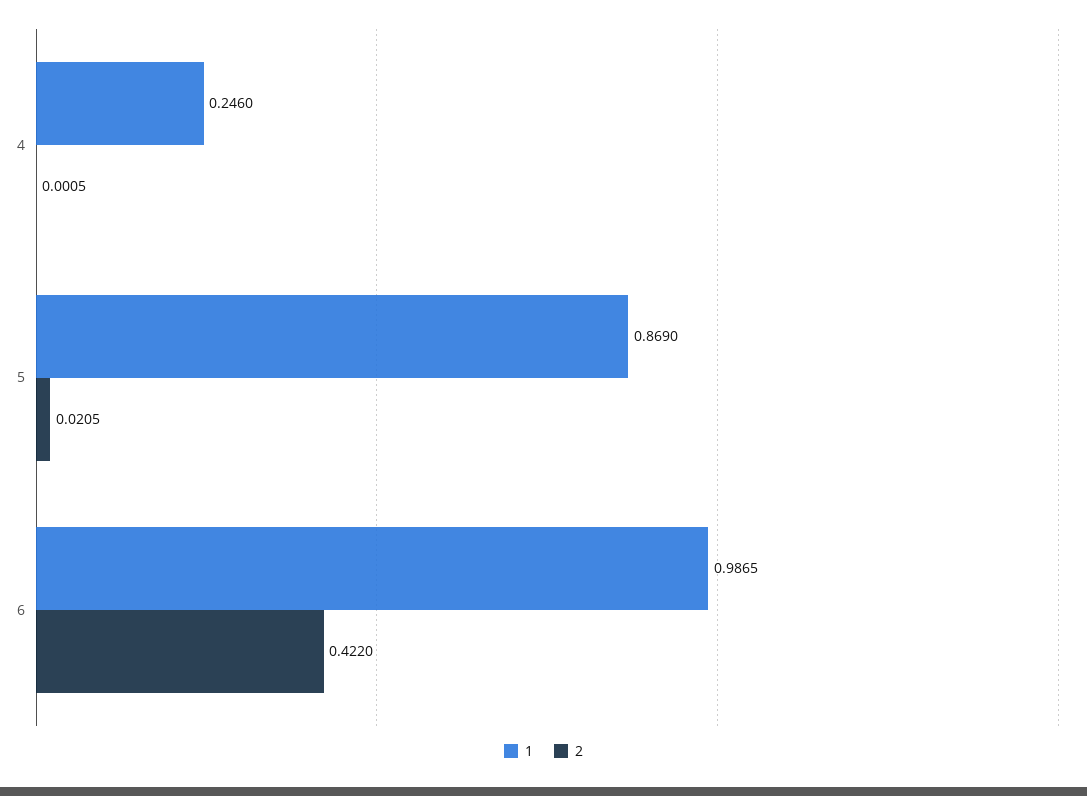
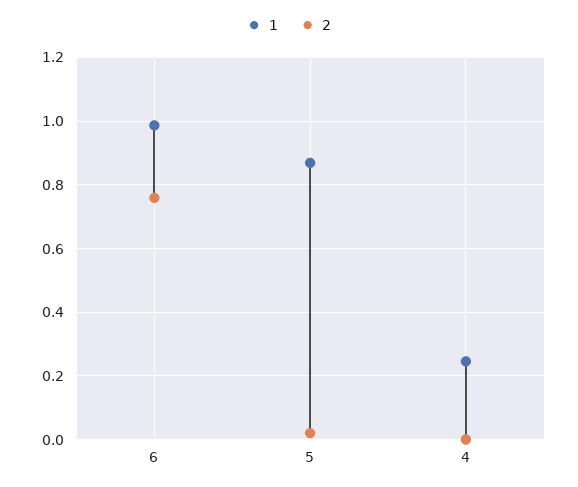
2, 6: 0.422 -> 0.76

